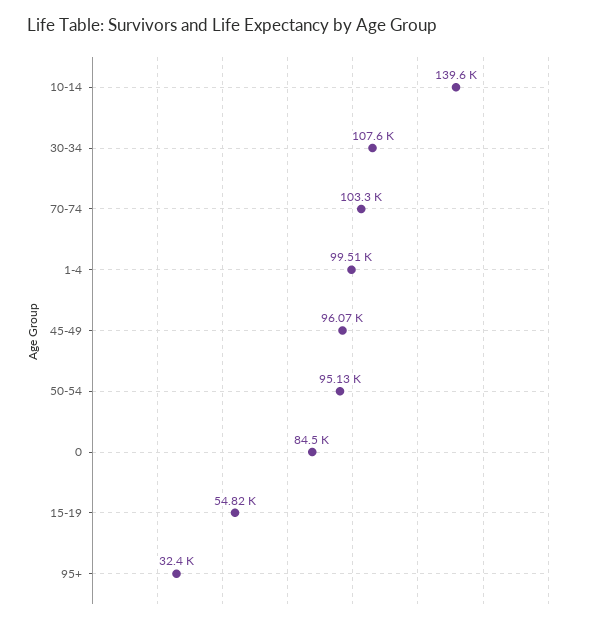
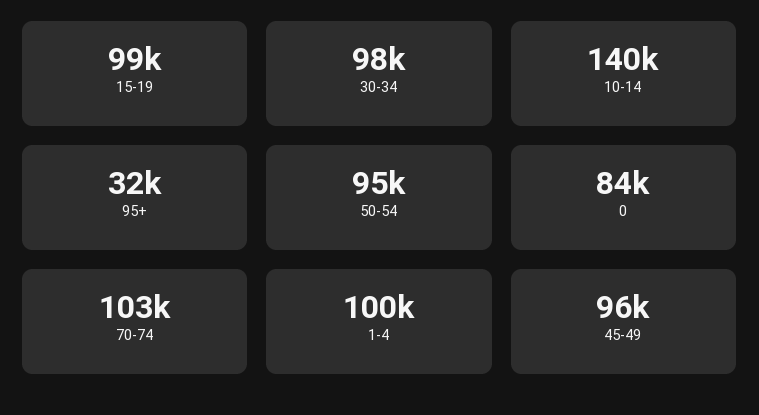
30-34: 107600 -> 98000
15-19: 54820 -> 99000

